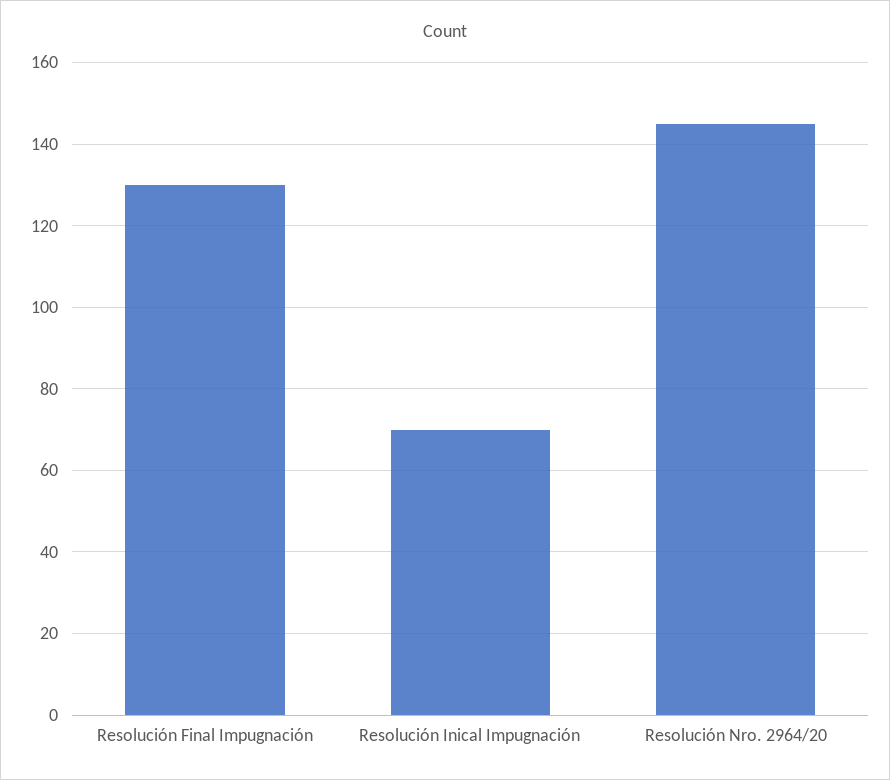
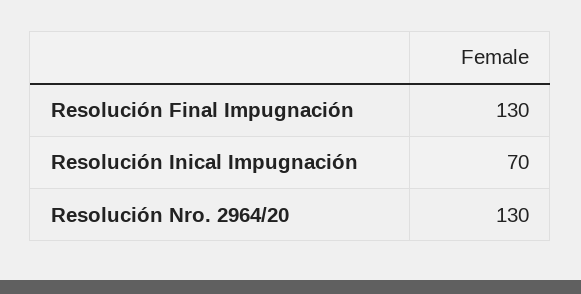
Resolución Nro. 2964/20: 145 -> 130

